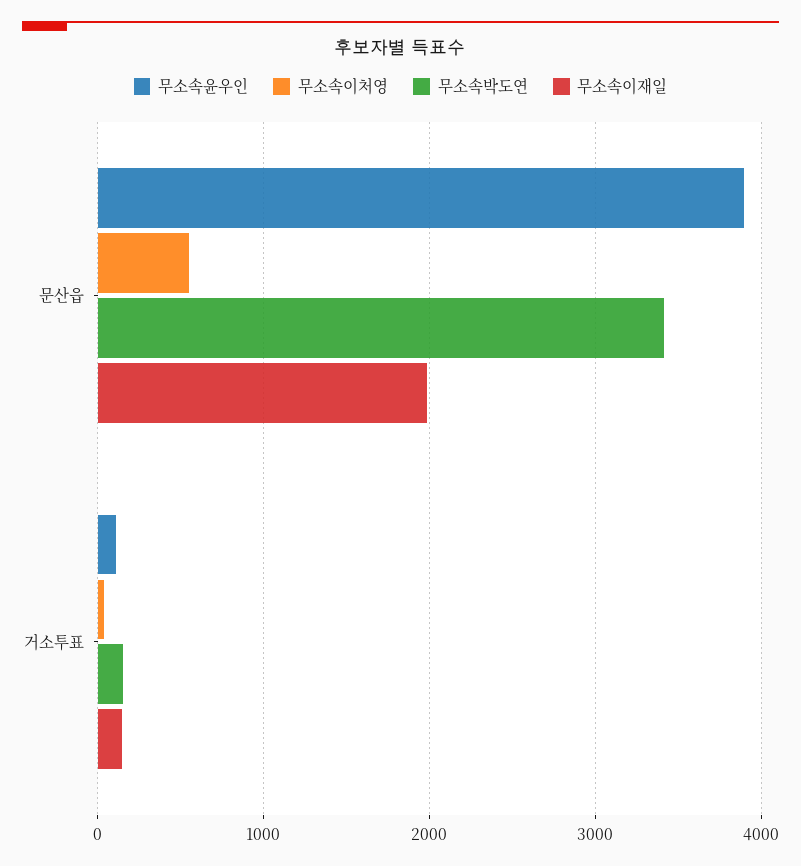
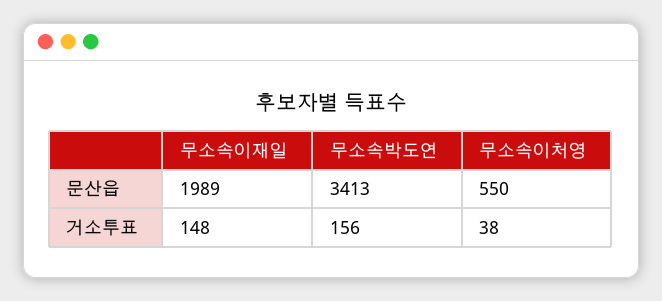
무소속윤우인, 문산읍: 3900 -> none
무소속윤우인, 거소투표: 100 -> none

